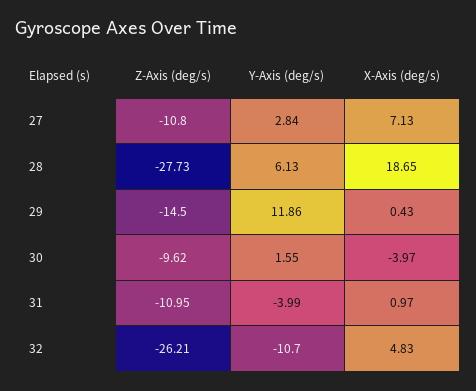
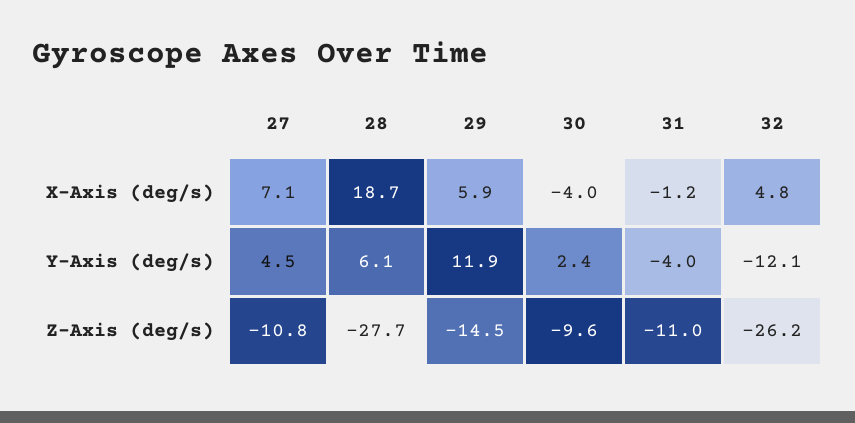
Y-Axis (deg/s), 27: 2.84 -> 4.5
X-Axis (deg/s), 29: 0.43 -> 5.9
Y-Axis (deg/s), 30: 1.55 -> 2.4
X-Axis (deg/s), 31: 0.97 -> -1.2
Y-Axis (deg/s), 32: -10.7 -> -12.1

